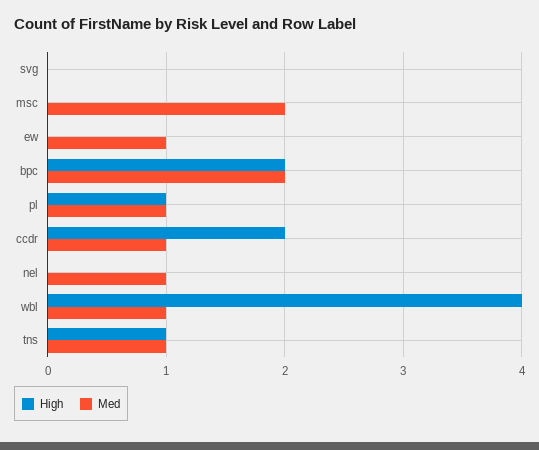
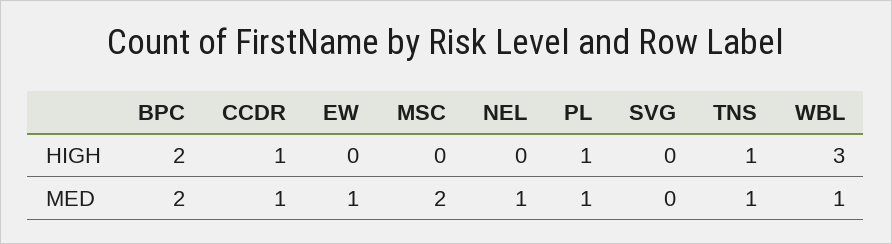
High, ccdr: 2 -> 1
High, wbl: 4 -> 3

